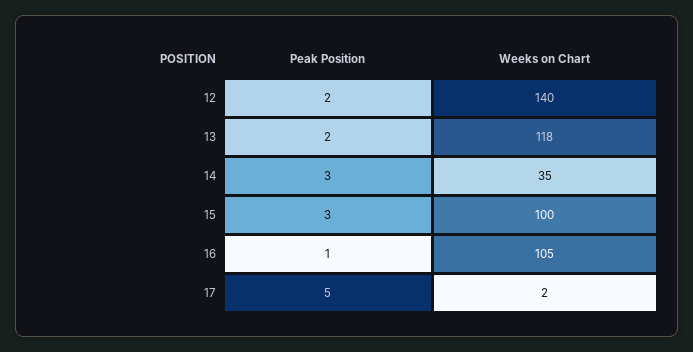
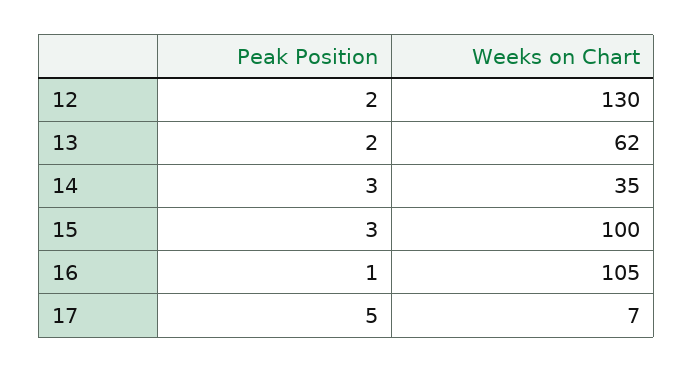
Weeks on Chart, 12: 140 -> 130
Weeks on Chart, 13: 118 -> 62
Weeks on Chart, 17: 2 -> 7

